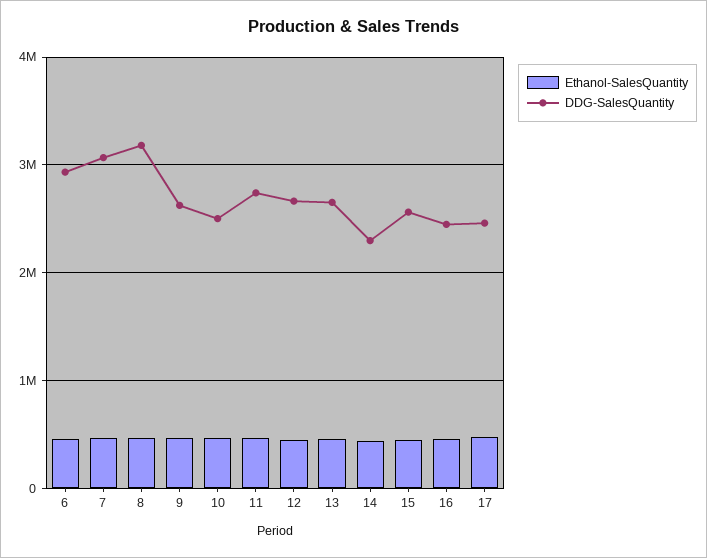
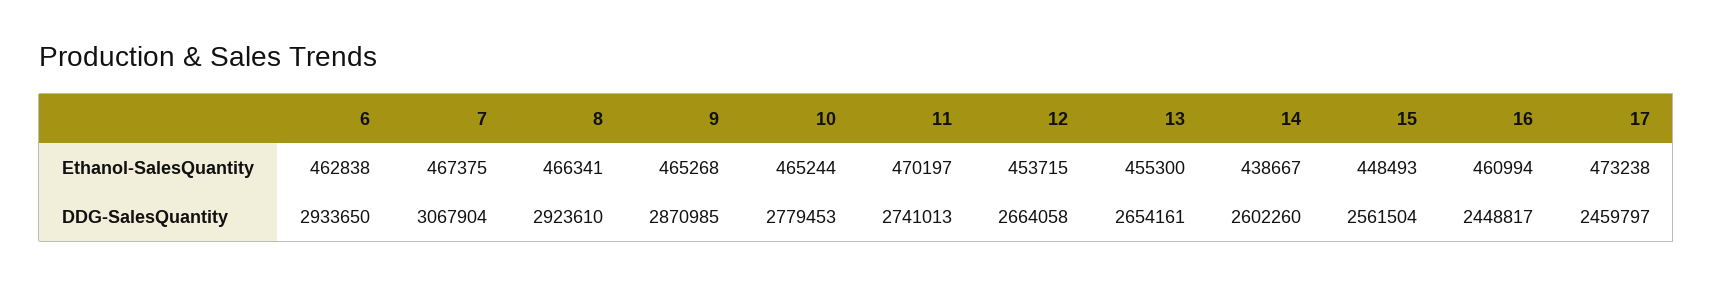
DDG-SalesQuantity, 8: 3200000 -> 2923610
DDG-SalesQuantity, 9: 2600000 -> 2870985
DDG-SalesQuantity, 10: 2500000 -> 2779453
DDG-SalesQuantity, 14: 2300000 -> 2602260

